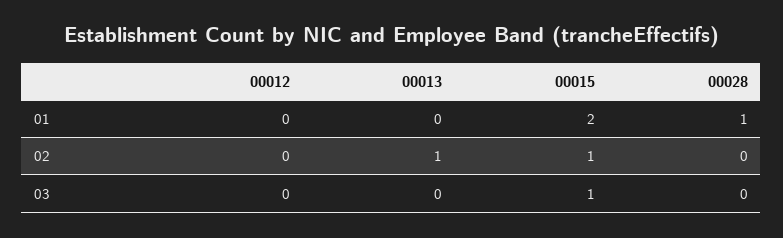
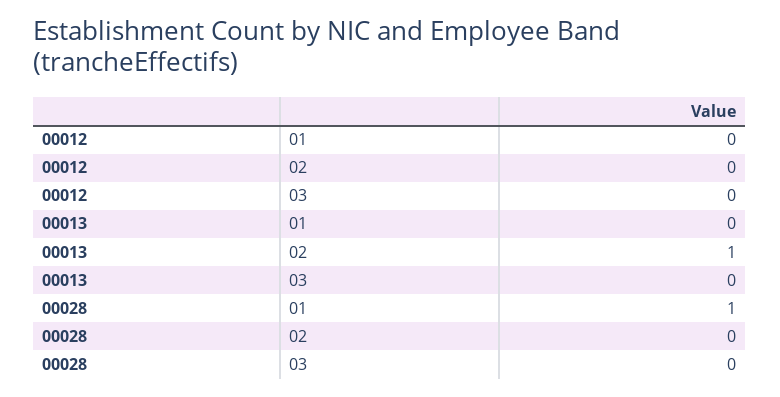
00015, 01: 2 -> none
00015, 02: 1 -> none
00015, 03: 1 -> none

